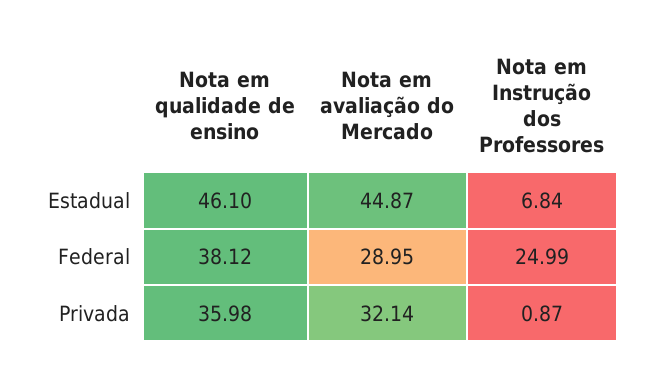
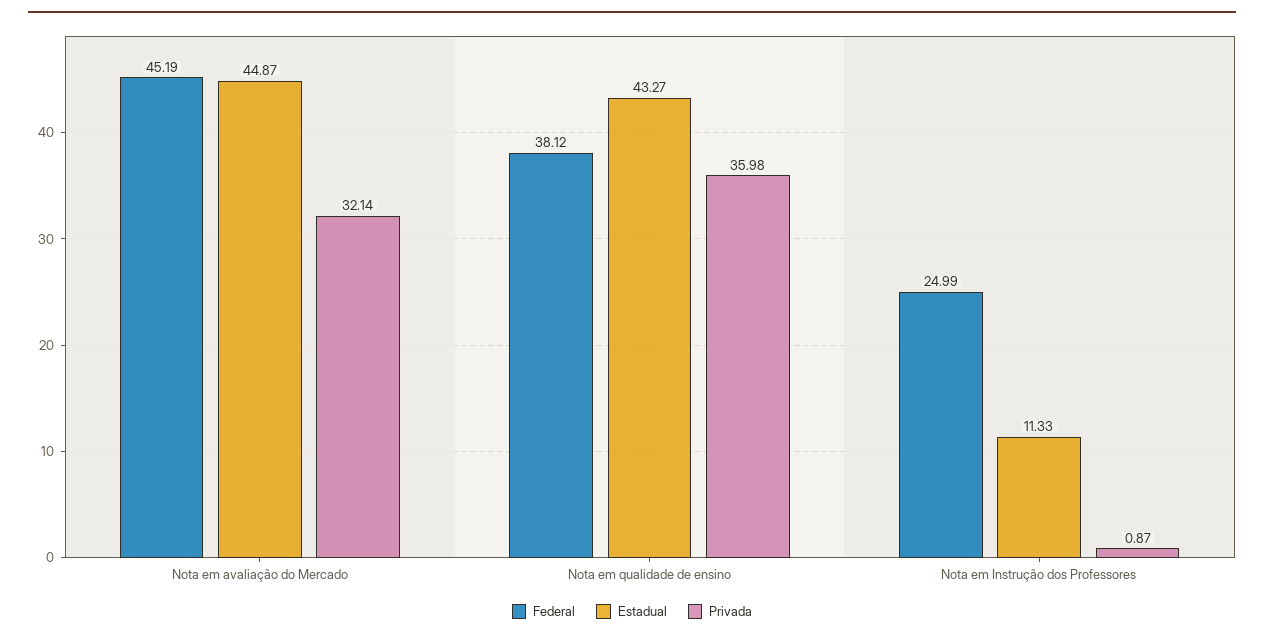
Estadual, Nota em qualidade de ensino: 46.1 -> 43.27
Estadual, Nota em Instrução dos Professores: 6.84 -> 11.33
Federal, Nota em avaliação do Mercado: 28.95 -> 45.19

